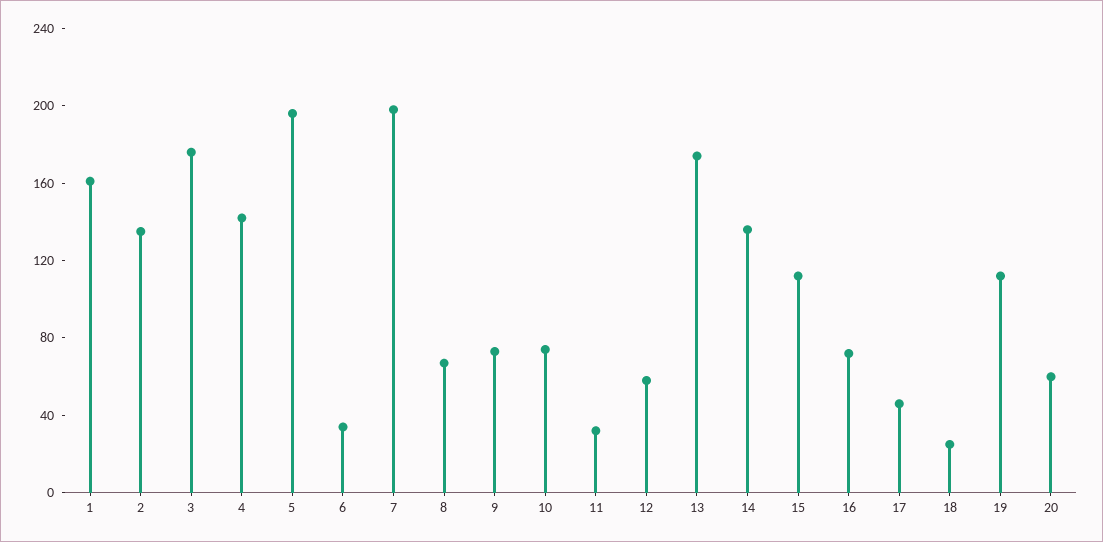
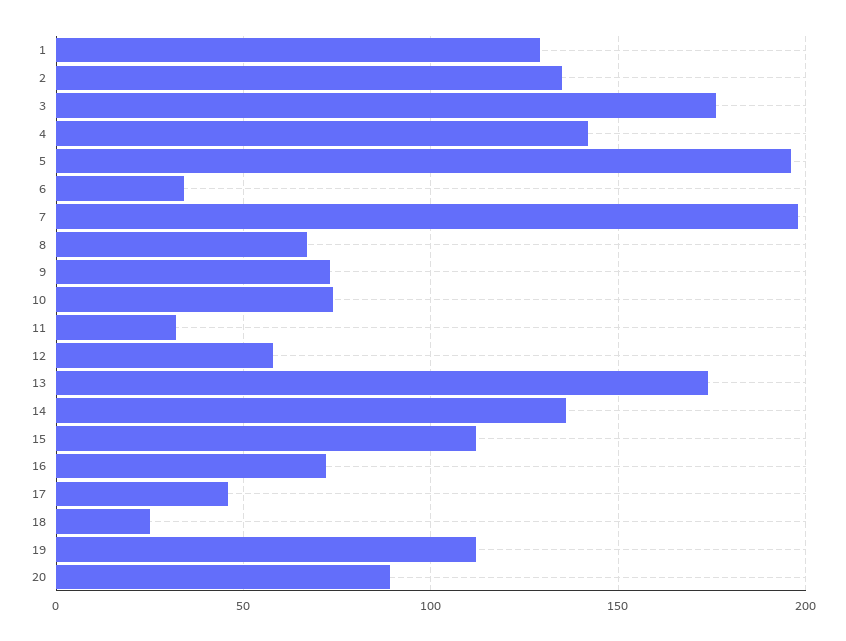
1: 160 -> 130
20: 60 -> 90

